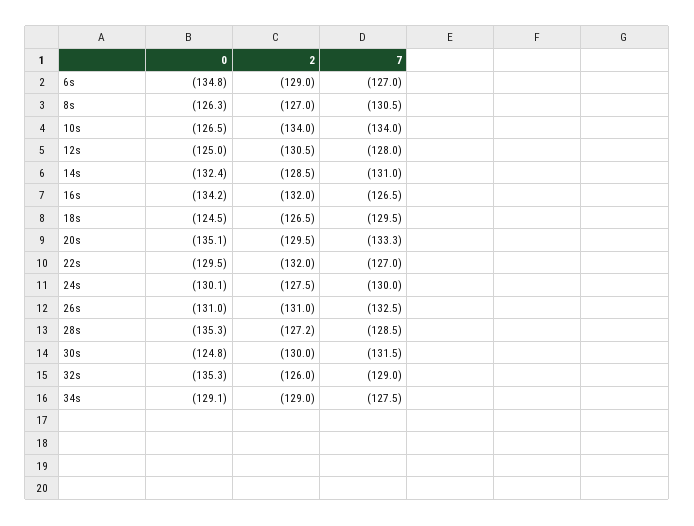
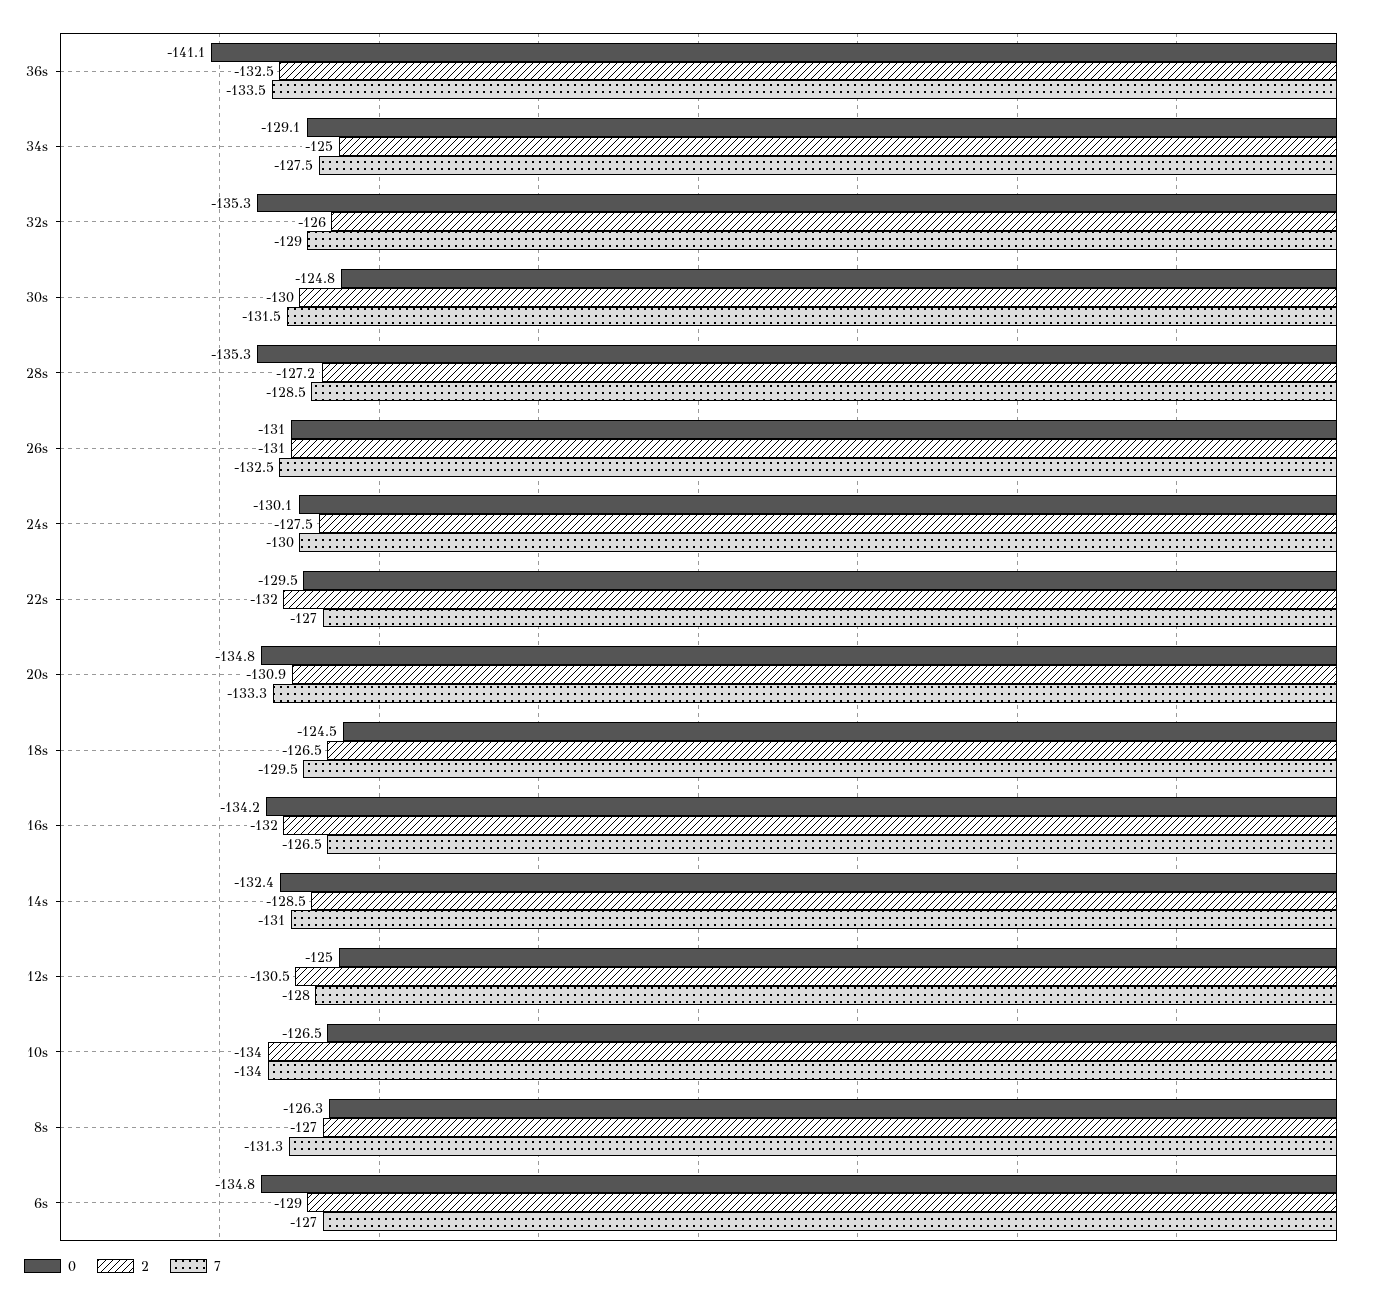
7, 8s: -130.5 -> -131.3
0, 20s: -135.1 -> -134.8
2, 20s: -129.5 -> -130.9
2, 34s: -129 -> -125
0, 36s: none -> -141.1
2, 36s: none -> -132.5
7, 36s: none -> -133.5

